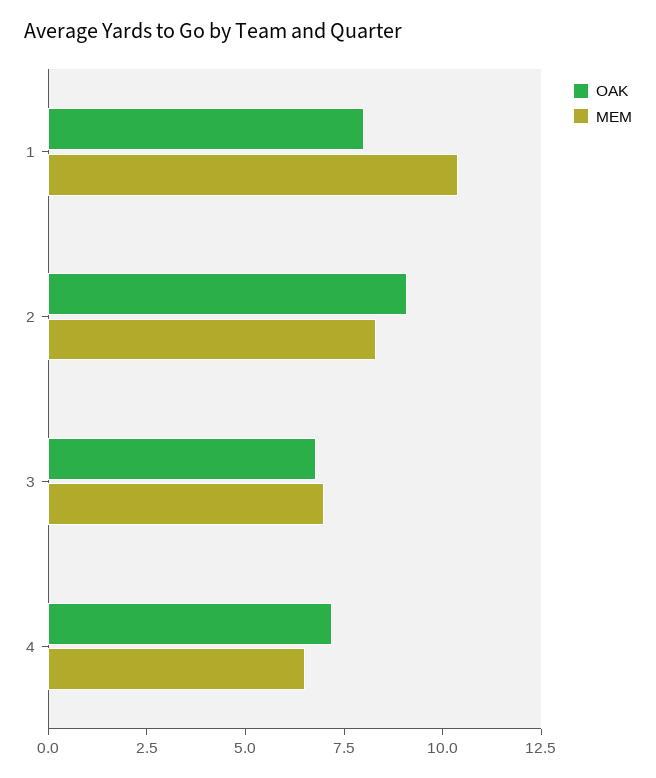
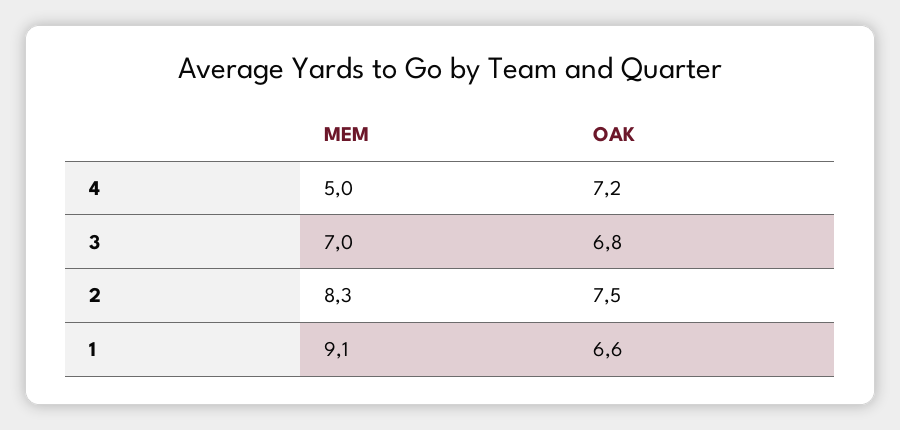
OAK, 1: 8 -> 6.6
MEM, 1: 10.5 -> 9.1
OAK, 2: 9 -> 7.5
MEM, 4: 6.5 -> 5

